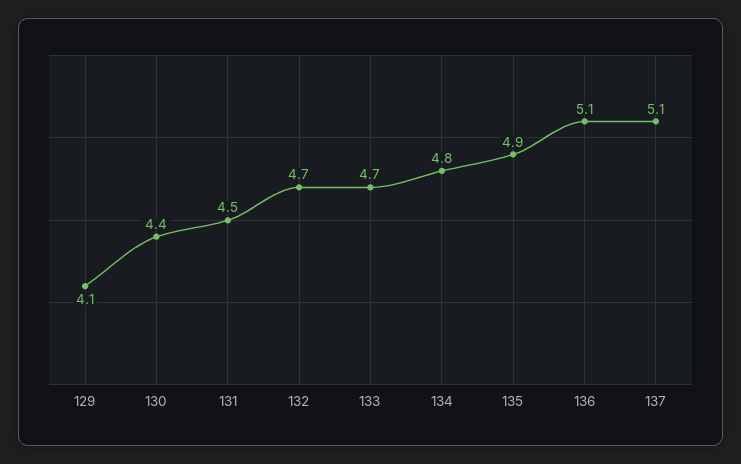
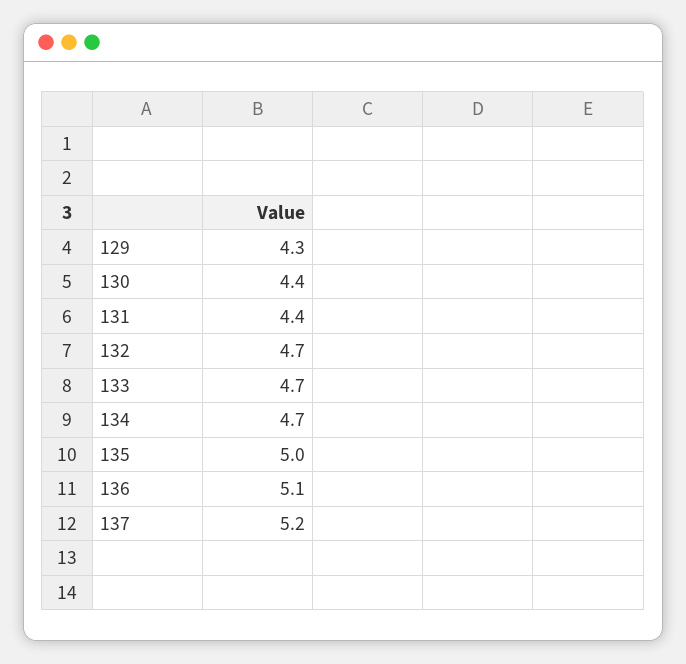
129: 4.1 -> 4.3
131: 4.5 -> 4.4
134: 4.8 -> 4.7
135: 4.9 -> 5
137: 5.1 -> 5.2

